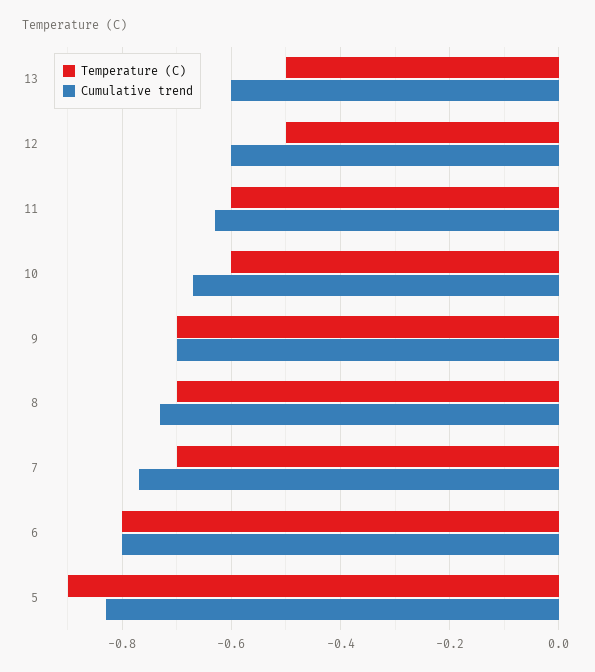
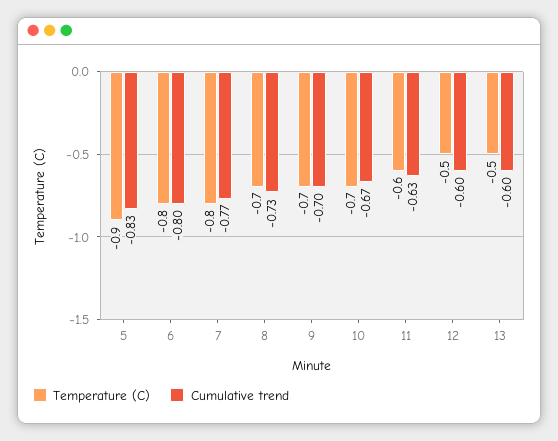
Temperature (C), 10: -0.6 -> -0.7
Temperature (C), 7: -0.7 -> -0.8

